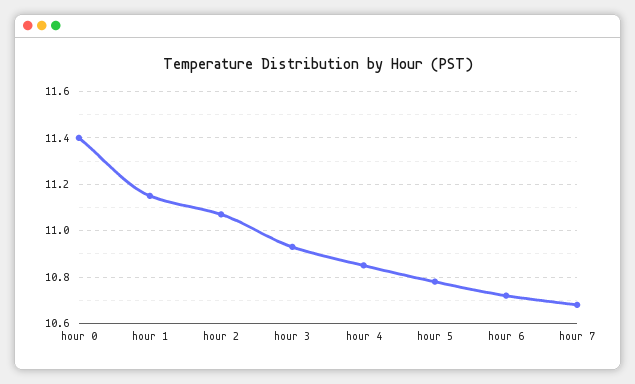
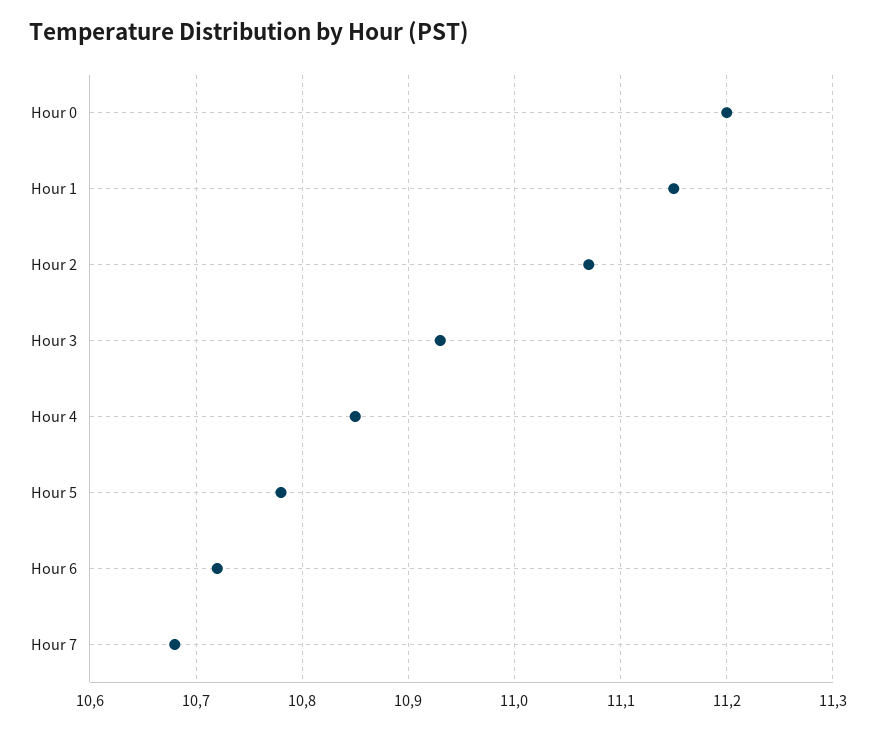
hour 0: 11.4 -> 11.2

